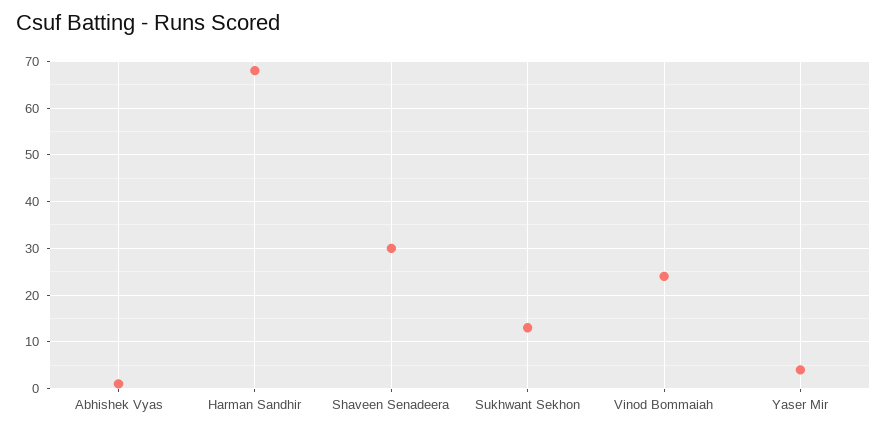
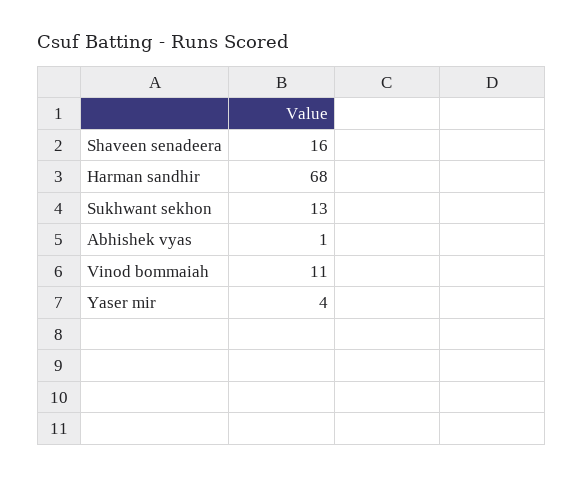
Shaveen Senadeera: 30 -> 16
Vinod Bommaiah: 25 -> 11

